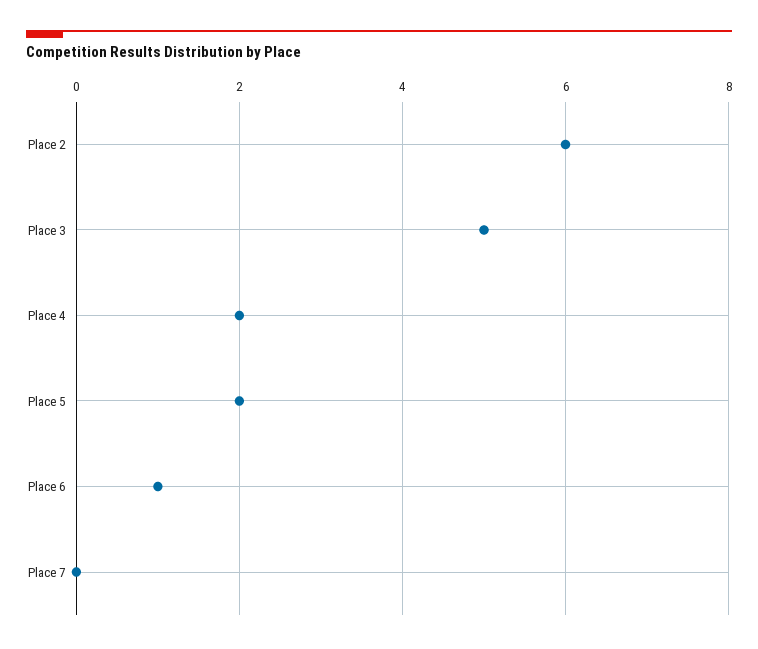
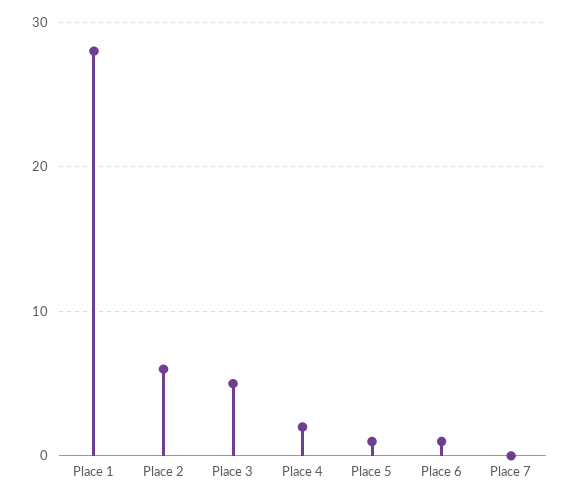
Place 5: 2 -> 1
Place 1: none -> 28

